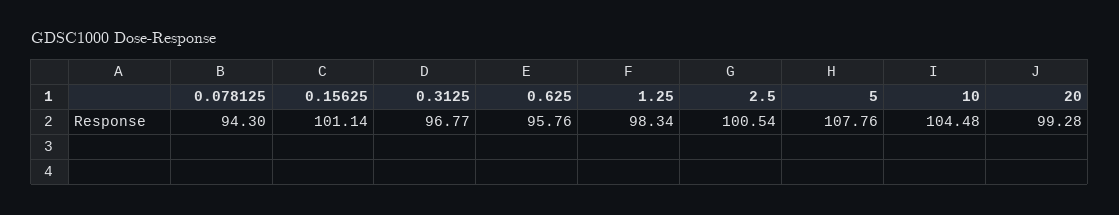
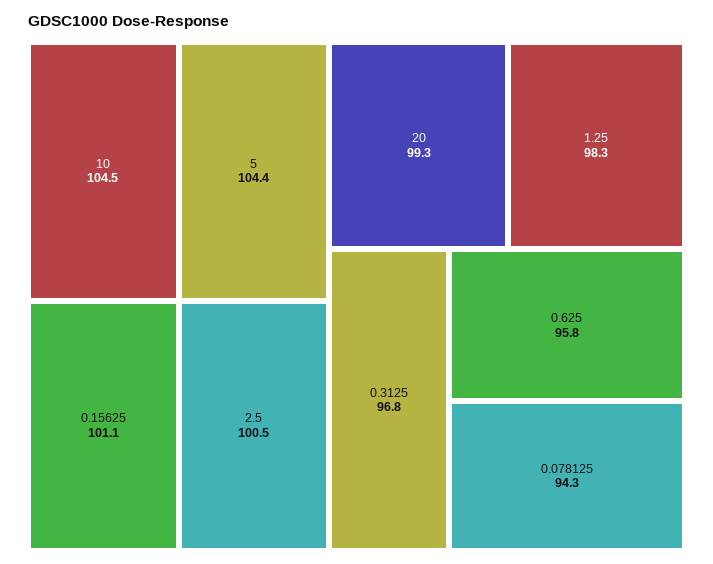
5: 107.76 -> 104.4

